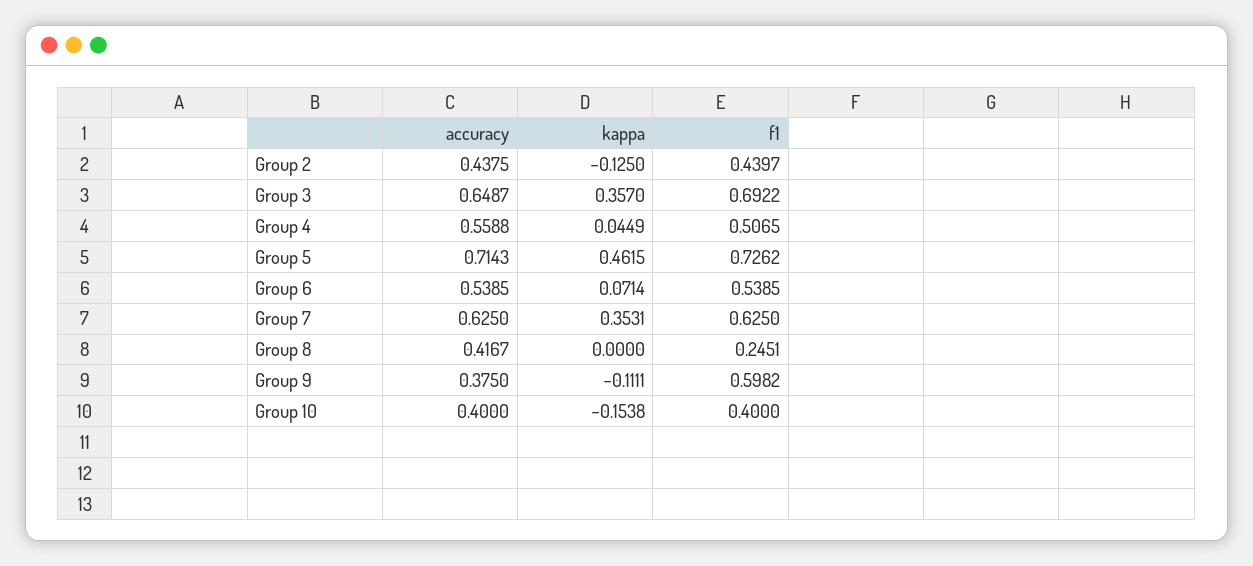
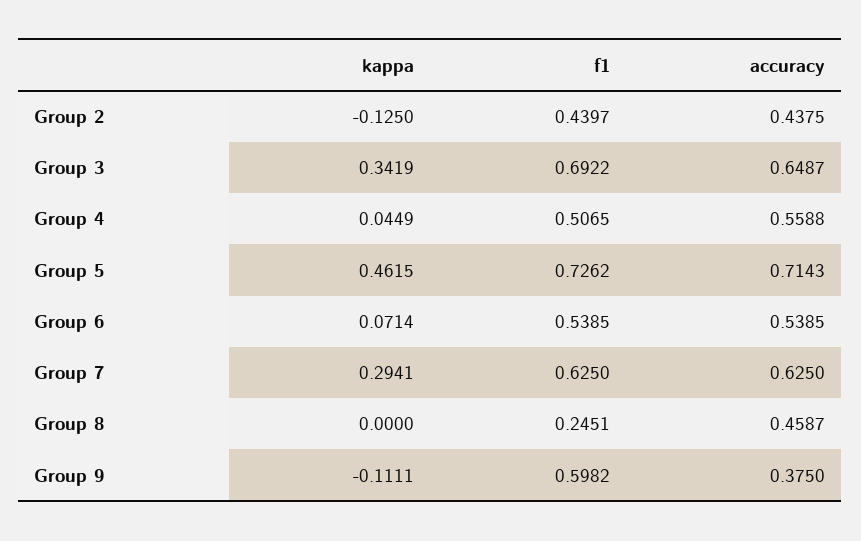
kappa, Group 3: 0.357 -> 0.3419
kappa, Group 7: 0.3531 -> 0.2941
accuracy, Group 8: 0.4167 -> 0.4587
accuracy, Group 10: 0.4 -> none
kappa, Group 10: -0.1538 -> none
f1, Group 10: 0.4 -> none

